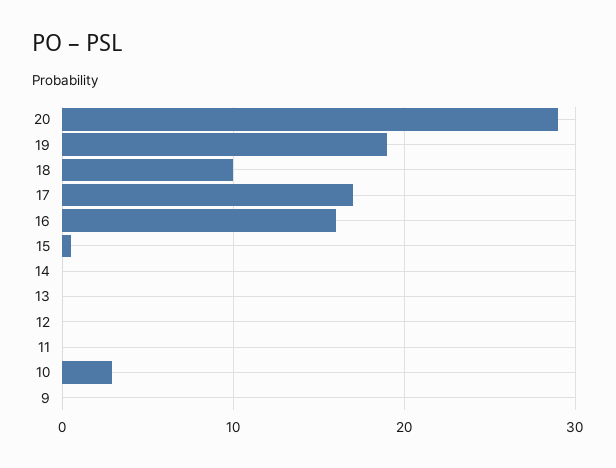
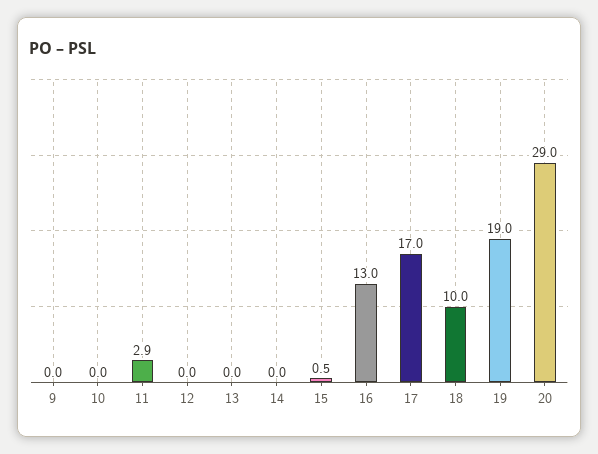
16: 16 -> 13
11: 0 -> 2.9
10: 3 -> 0

